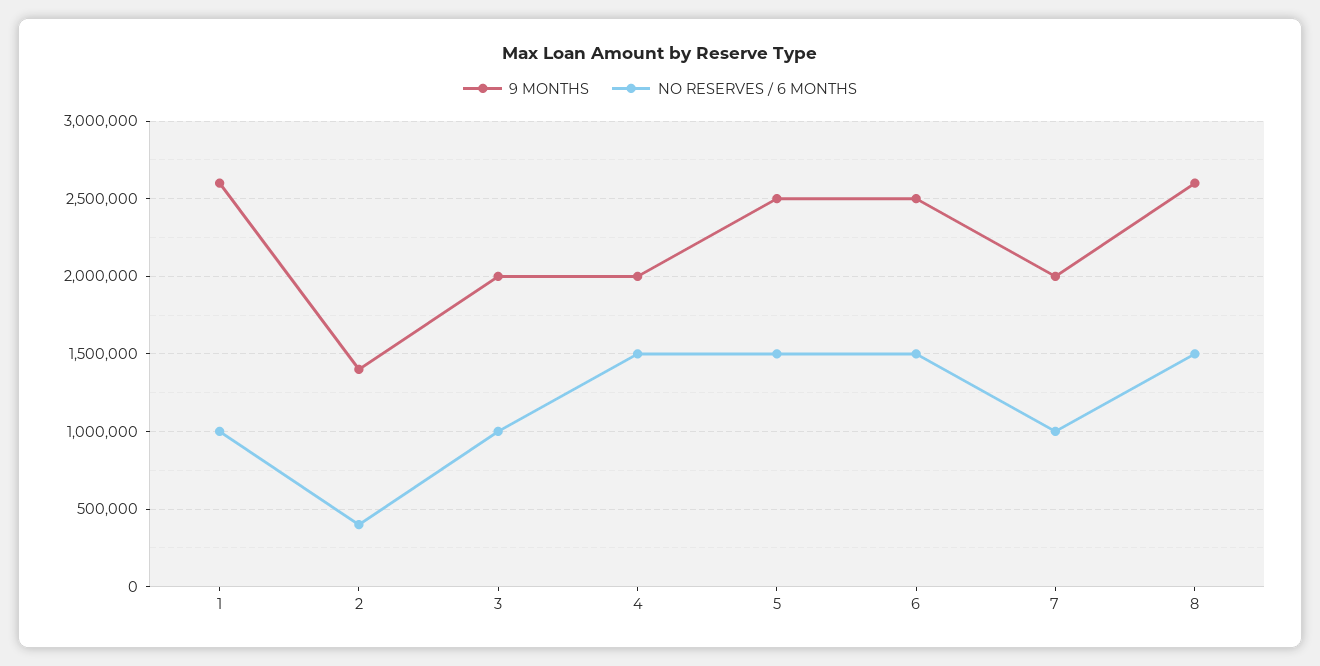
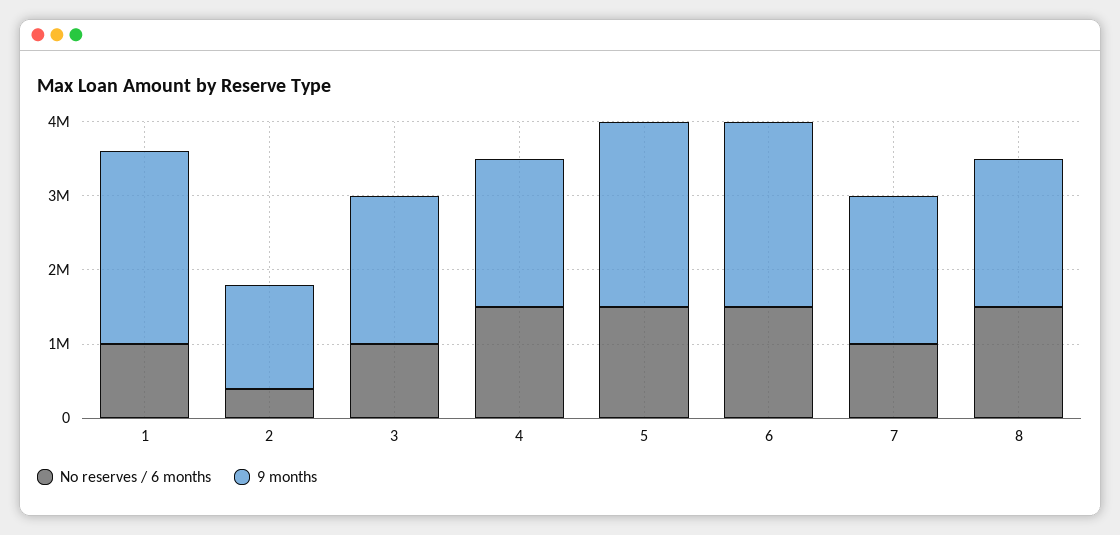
9 MONTHS, 8: 2600000 -> 2000000

